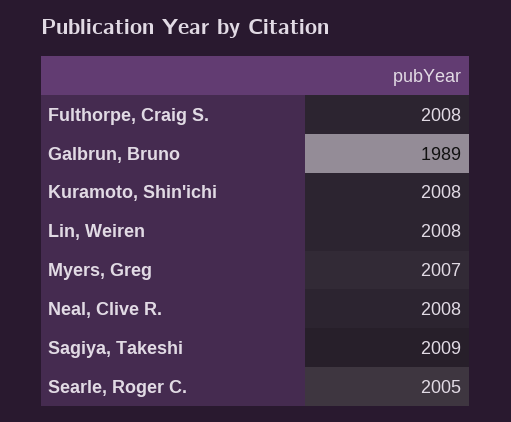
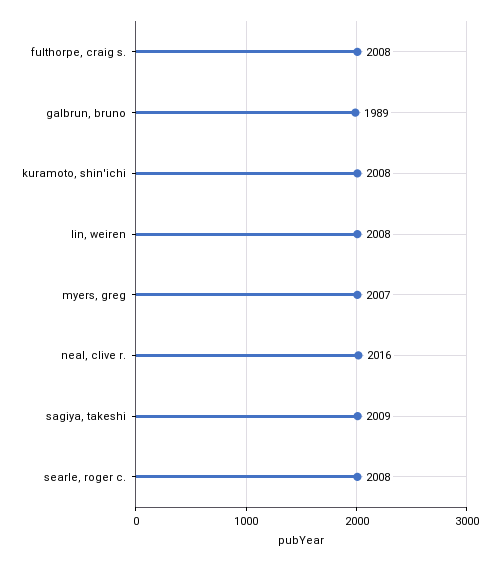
Neal, Clive R.: 2008 -> 2016
Searle, Roger C.: 2005 -> 2008

